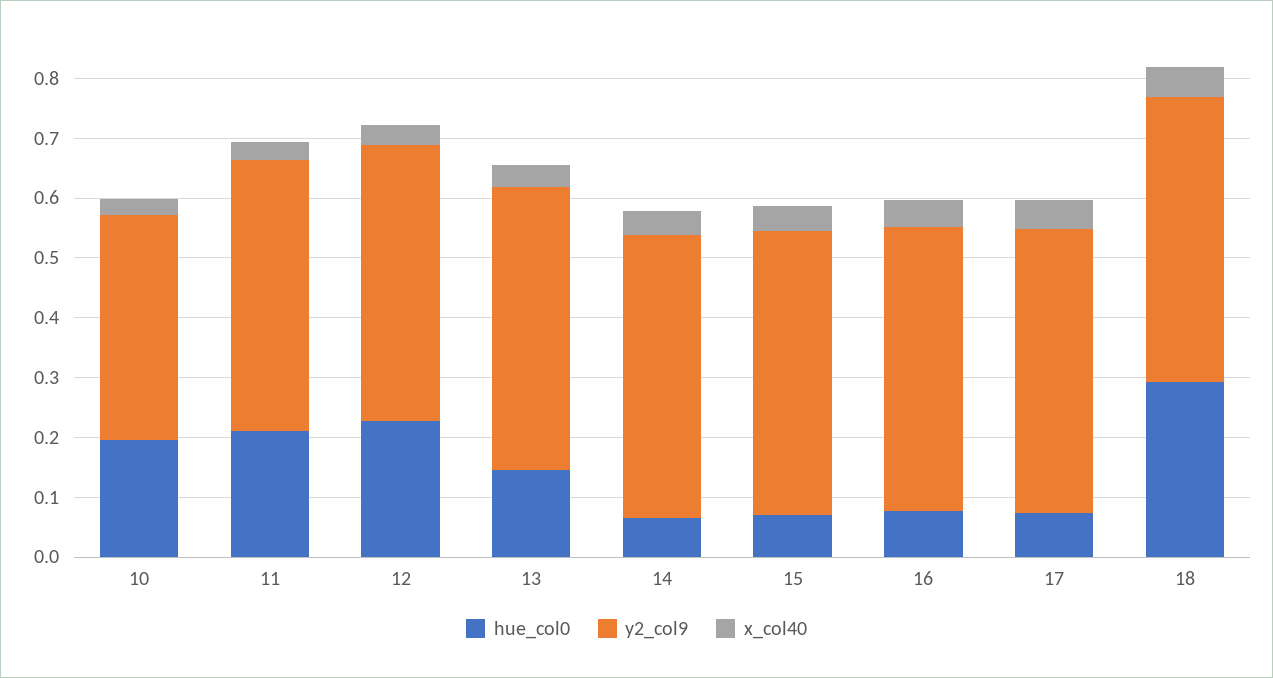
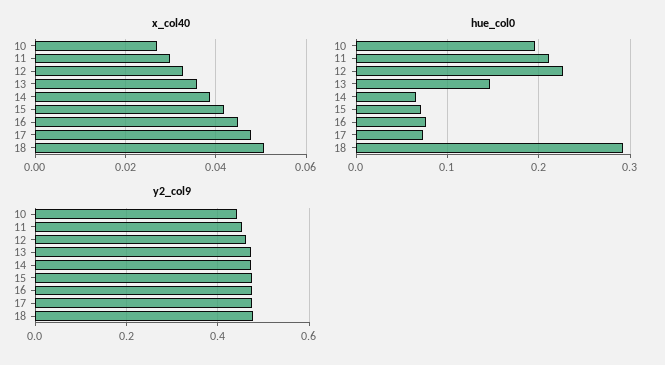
y2_col9, 10: 0.38 -> 0.44

